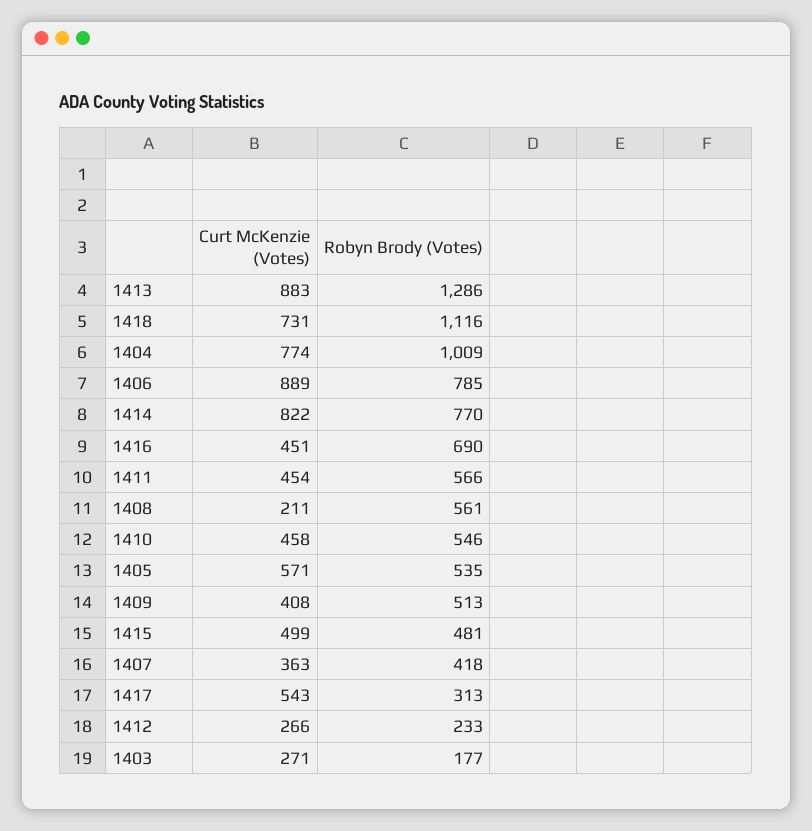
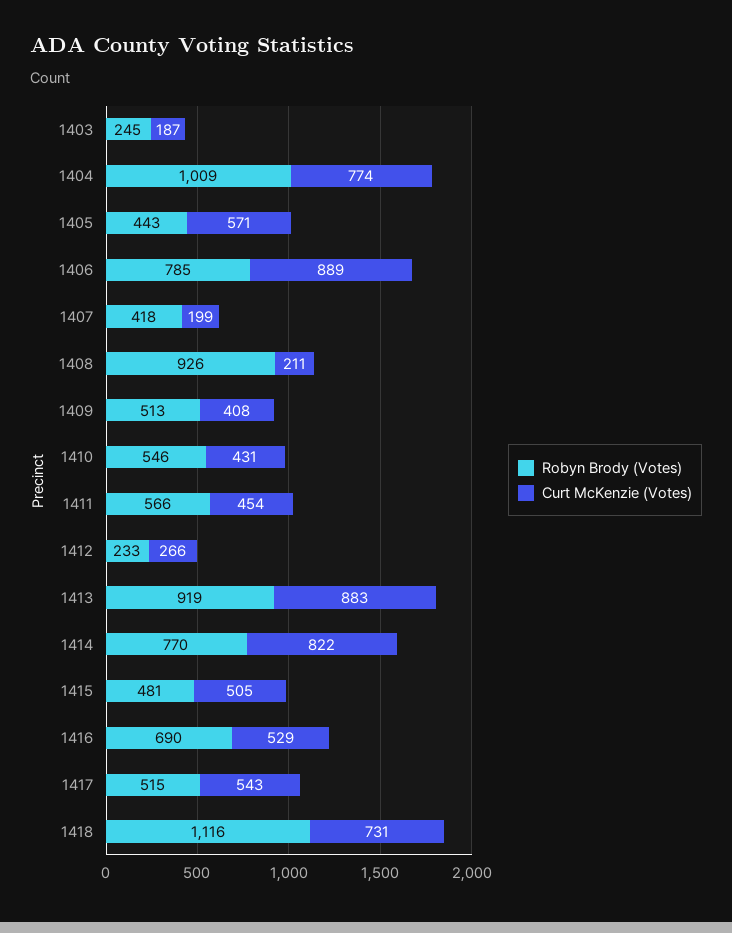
Robyn Brody (Votes), 1413: 1286 -> 919
Curt McKenzie (Votes), 1416: 451 -> 529
Robyn Brody (Votes), 1408: 561 -> 926
Curt McKenzie (Votes), 1410: 458 -> 431
Robyn Brody (Votes), 1405: 535 -> 443
Curt McKenzie (Votes), 1415: 499 -> 505
Curt McKenzie (Votes), 1407: 363 -> 199
Robyn Brody (Votes), 1417: 313 -> 515
Curt McKenzie (Votes), 1403: 271 -> 187
Robyn Brody (Votes), 1403: 177 -> 245

